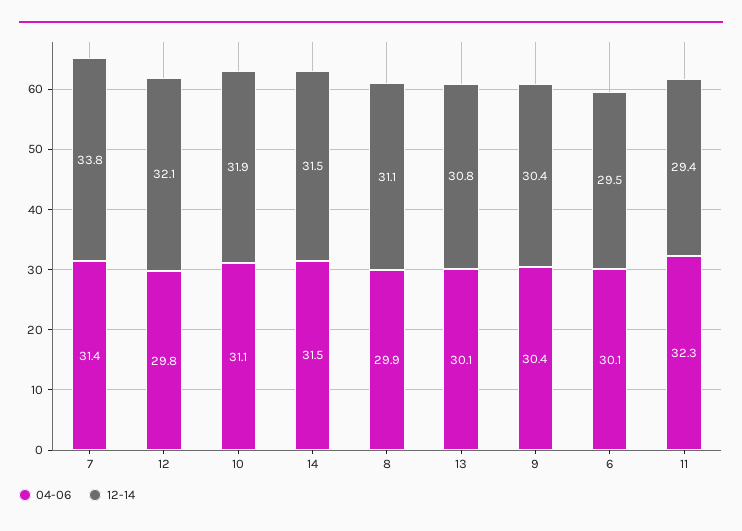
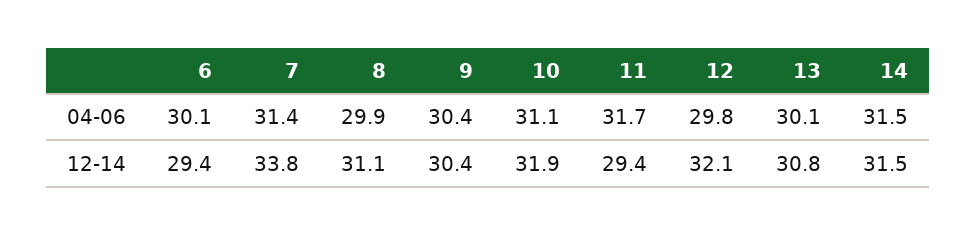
12-14, 6: 29.5 -> 29.4
04-06, 11: 32.3 -> 31.7

